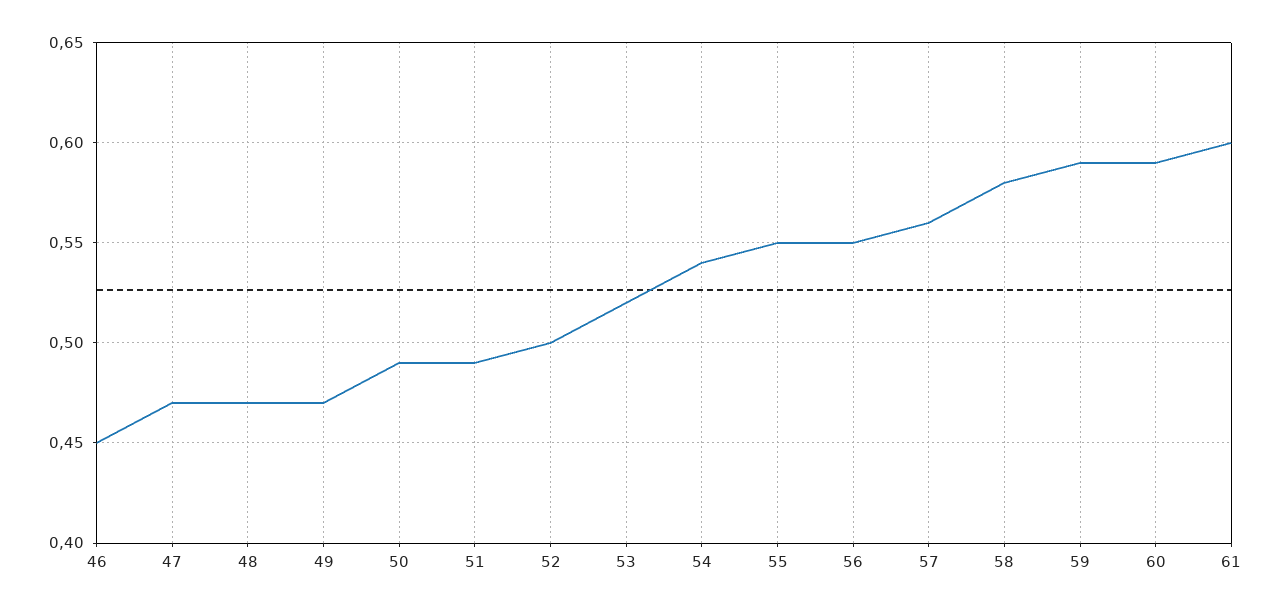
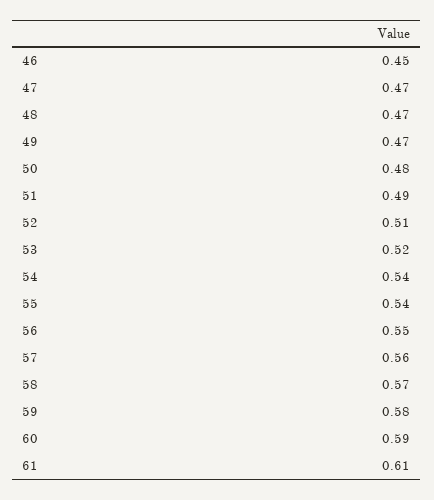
50: 0.49 -> 0.48
52: 0.5 -> 0.51
55: 0.55 -> 0.54
58: 0.58 -> 0.57
59: 0.59 -> 0.58
61: 0.6 -> 0.61

